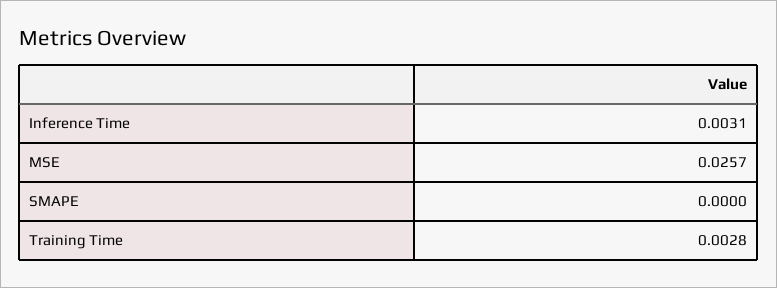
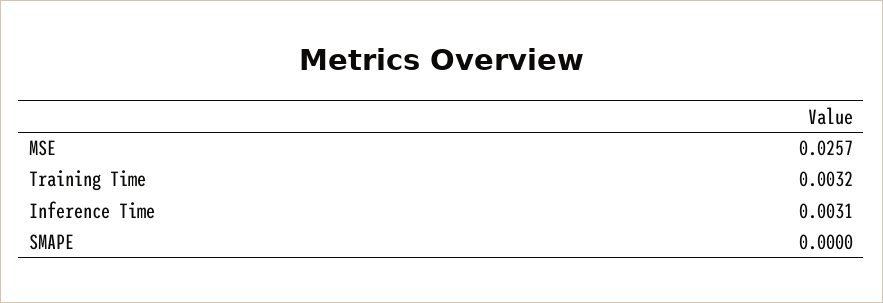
Training Time: 0.0028 -> 0.0032

